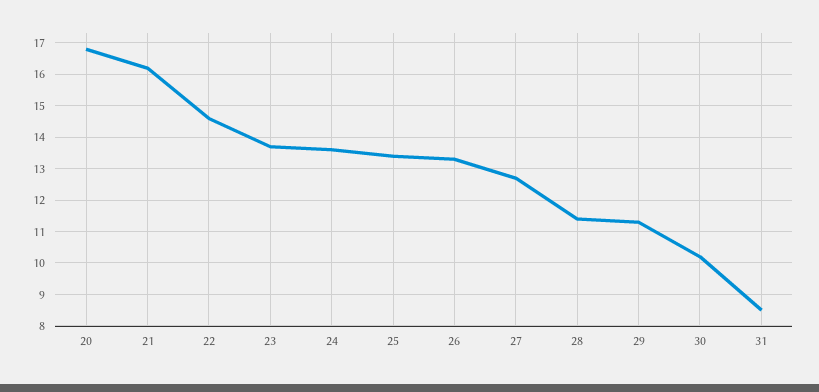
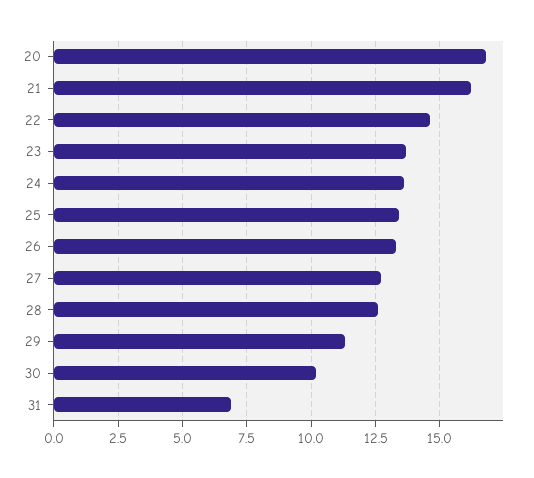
28: 11.5 -> 12.5
31: 8.5 -> 7

